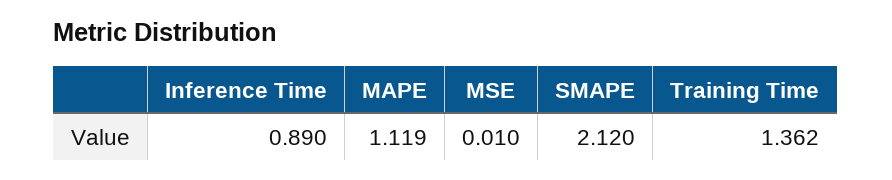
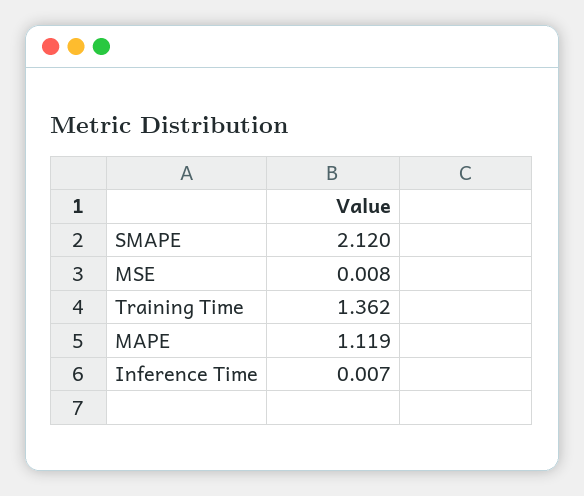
Inference Time: 0.89 -> 0.007
MSE: 0.01 -> 0.008

